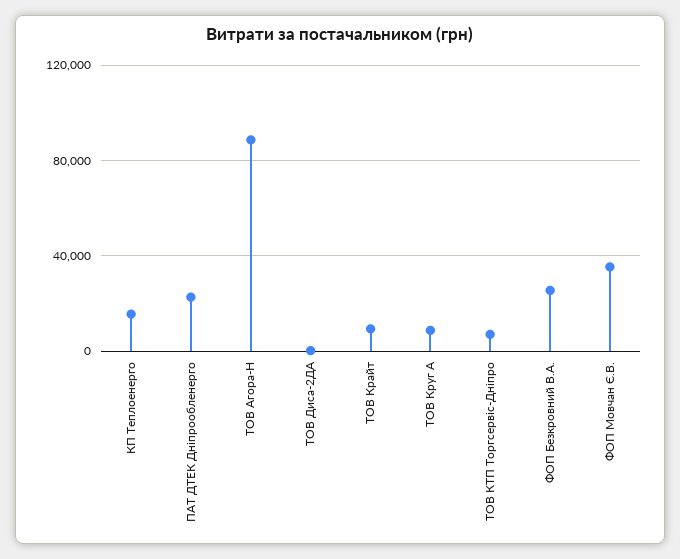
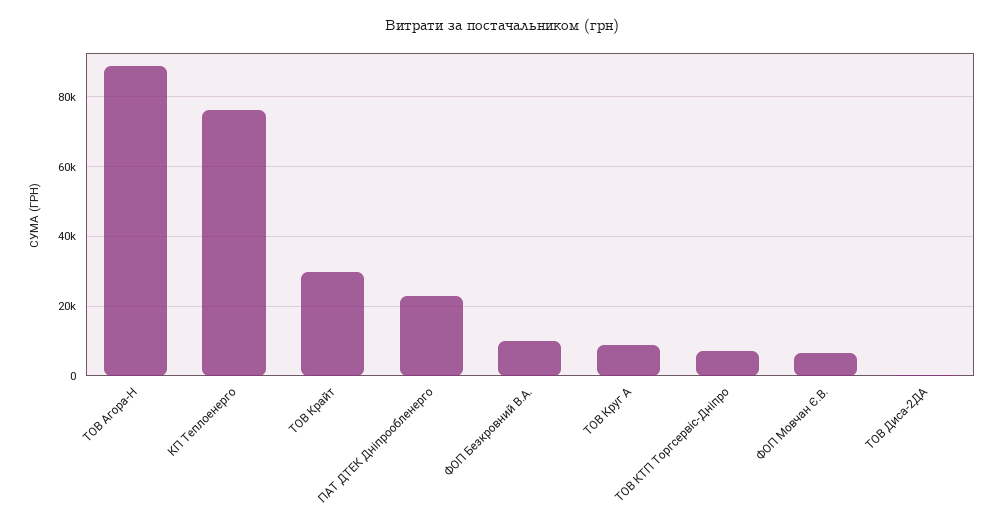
КП Теплоенерго: 15000 -> 76000
ТОВ Крайт: 10000 -> 30000
ФОП Безкровний В.А.: 25000 -> 10000
ФОП Мовчан Є.В.: 35000 -> 6000

